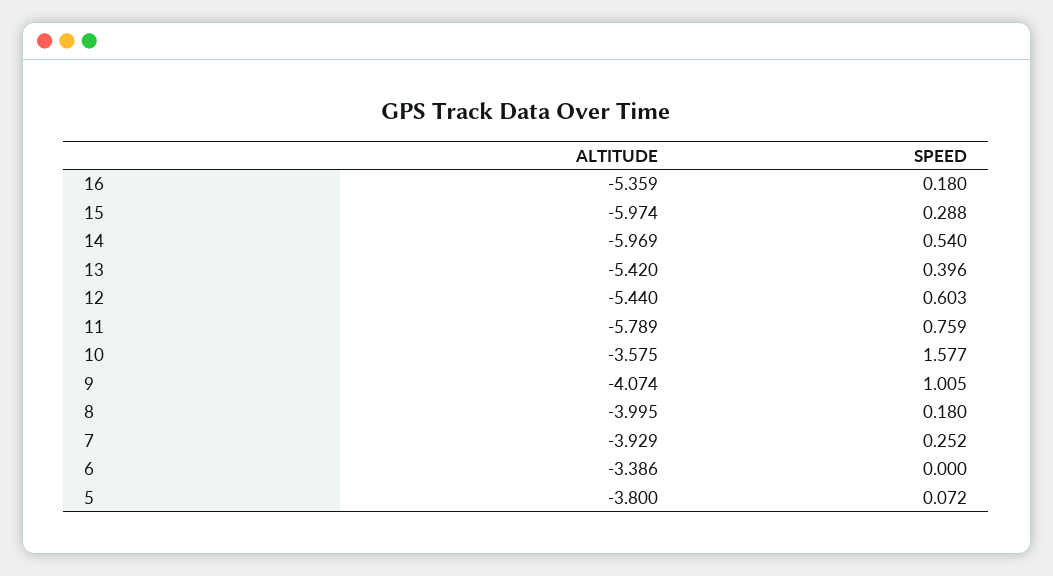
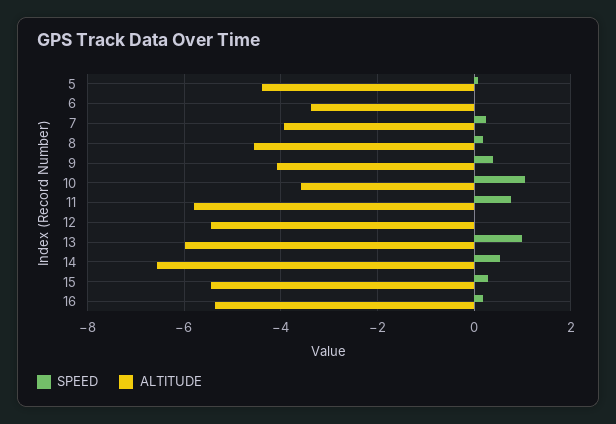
ALTITUDE, 15: -5.974 -> -5.4
ALTITUDE, 14: -5.969 -> -6.6
ALTITUDE, 13: -5.42 -> -6
SPEED, 13: 0.396 -> 1
SPEED, 12: 0.603 -> 0
SPEED, 10: 1.577 -> 1
SPEED, 9: 1.005 -> 0.4
ALTITUDE, 8: -3.995 -> -4.6
ALTITUDE, 5: -3.8 -> -4.4

